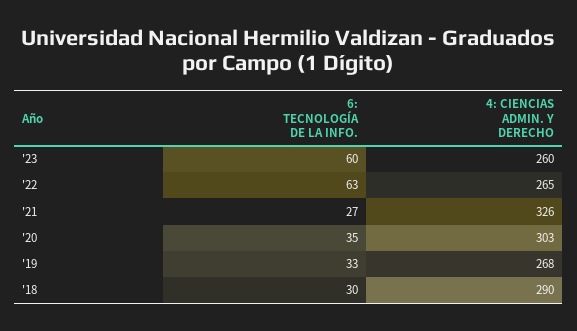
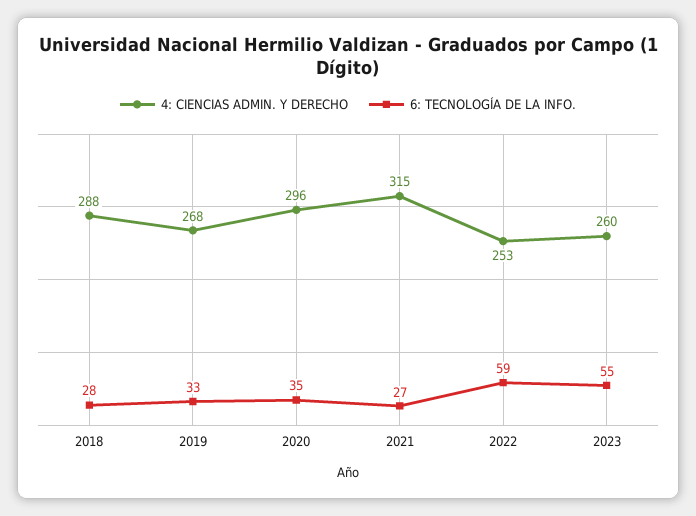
6: TECNOLOGÍA DE LA INFO., '23: 60 -> 55
6: TECNOLOGÍA DE LA INFO., '22: 63 -> 59
4: CIENCIAS ADMIN. Y DERECHO, '22: 265 -> 253
4: CIENCIAS ADMIN. Y DERECHO, '21: 326 -> 315
4: CIENCIAS ADMIN. Y DERECHO, '20: 303 -> 296
6: TECNOLOGÍA DE LA INFO., '18: 30 -> 28
4: CIENCIAS ADMIN. Y DERECHO, '18: 290 -> 288

